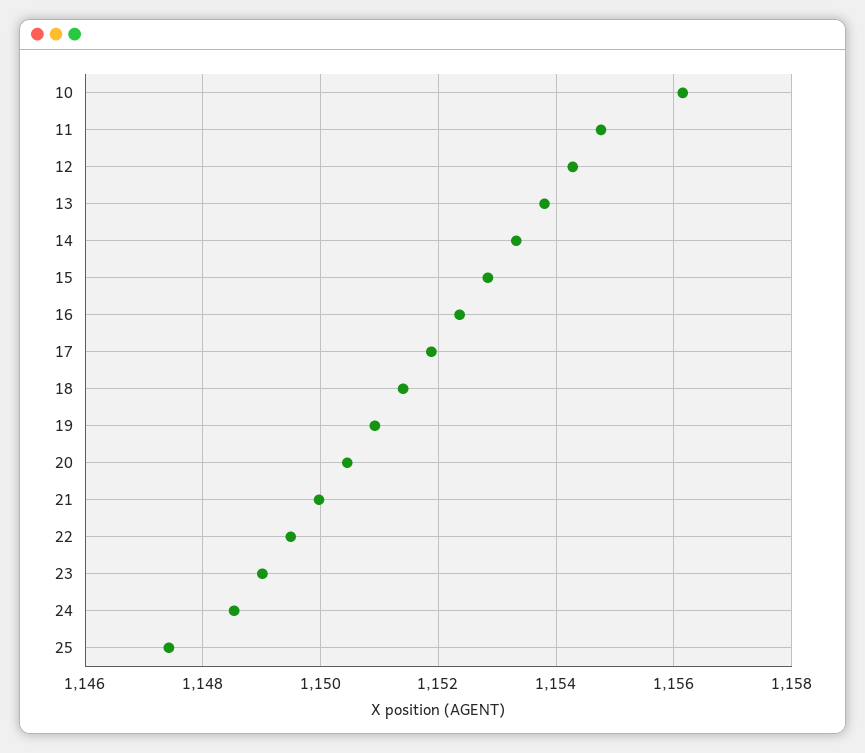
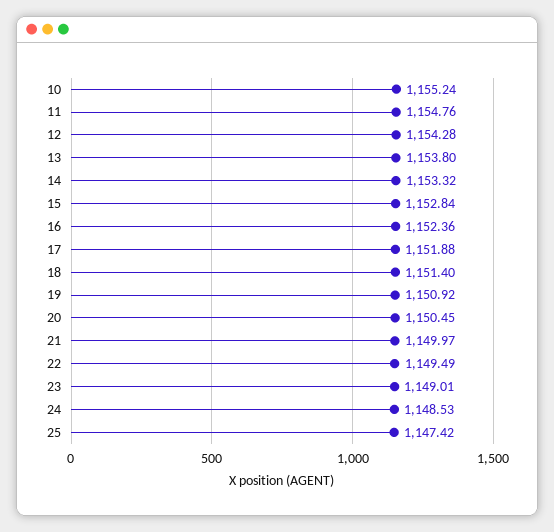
10: 1156.2 -> 1155.24

